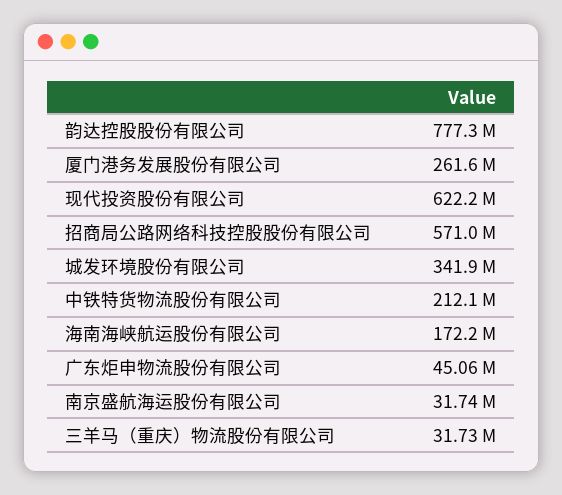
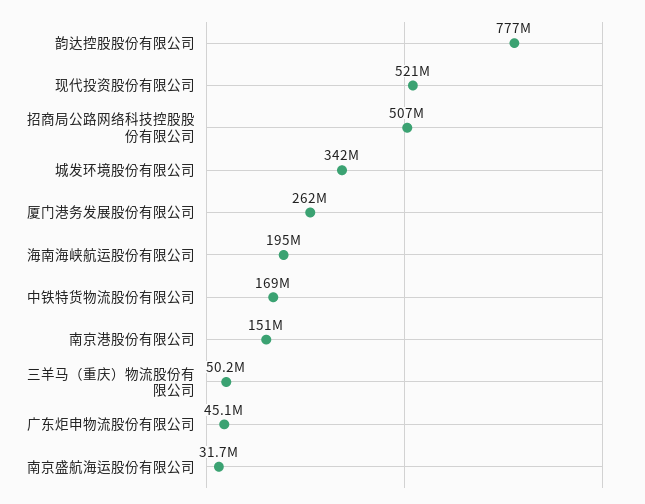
现代投资股份有限公司: 622200000 -> 521000000
招商局公路网络科技控股股份有限公司: 571000000 -> 507000000
中铁特货物流股份有限公司: 212100000 -> 169000000
海南海峡航运股份有限公司: 172200000 -> 195000000
三羊马（重庆）物流股份有限公司: 31730000 -> 50200000
南京港股份有限公司: none -> 151000000

